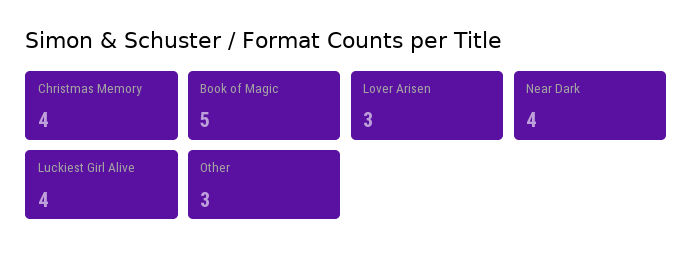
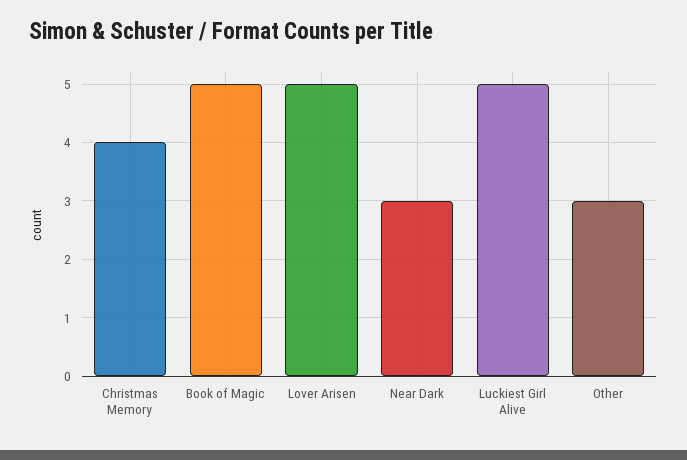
Lover Arisen: 3 -> 5
Near Dark: 4 -> 3
Luckiest Girl Alive: 4 -> 5

